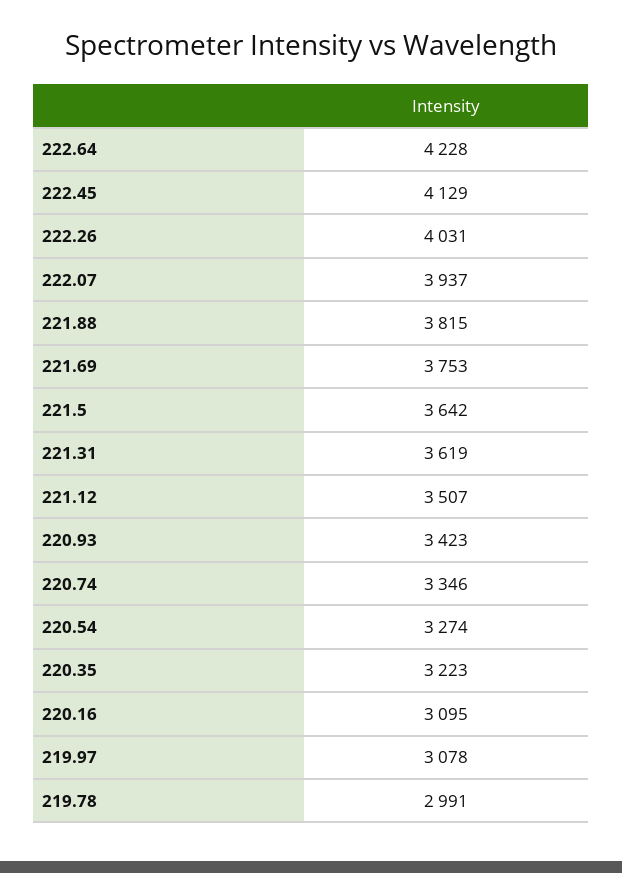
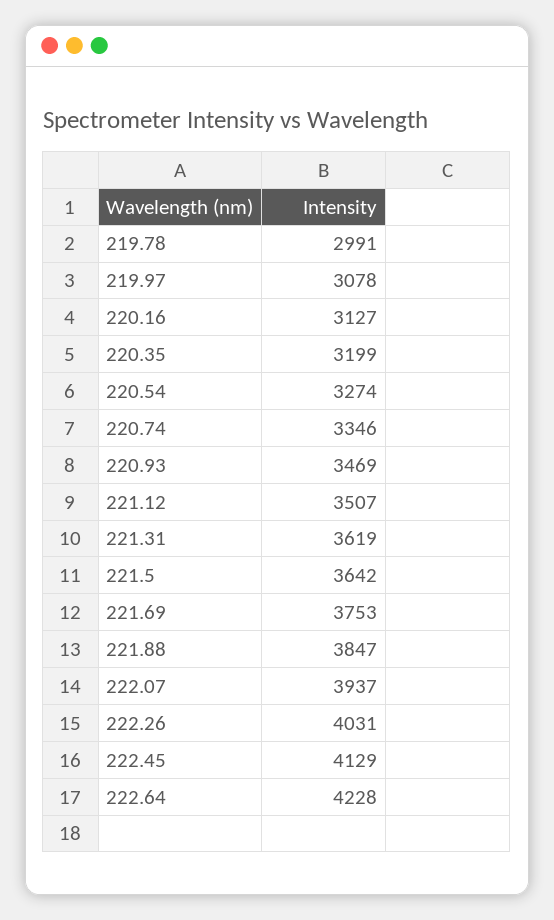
221.88: 3815 -> 3847
220.93: 3423 -> 3469
220.35: 3223 -> 3199
220.16: 3095 -> 3127

